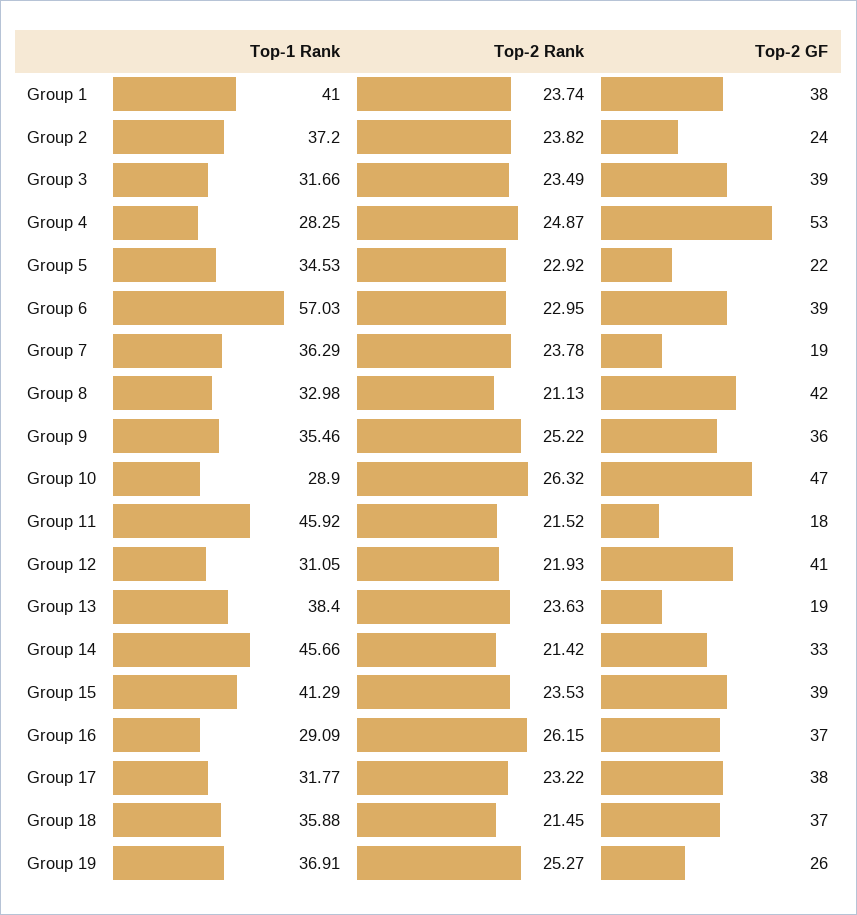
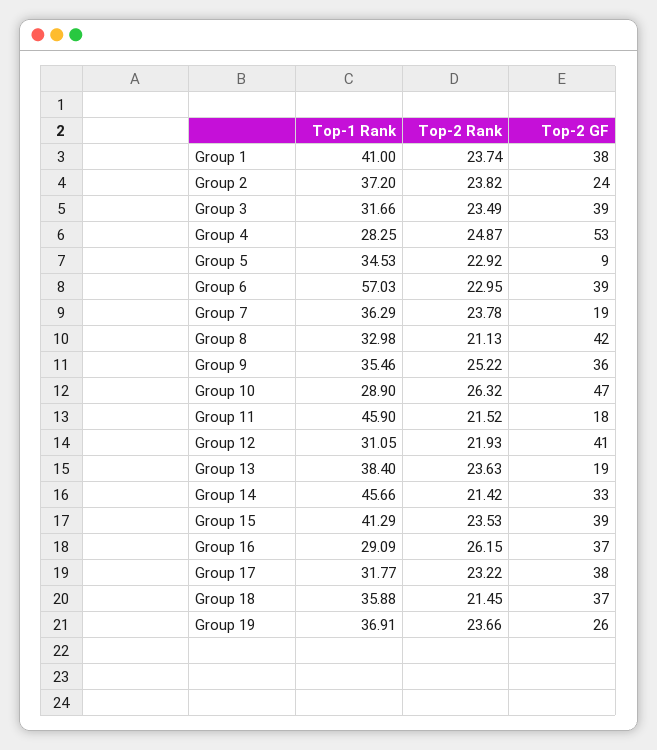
Top-2 GF, Group 5: 22 -> 9
Top-1 Rank, Group 11: 45.92 -> 45.9
Top-2 Rank, Group 19: 25.27 -> 23.66

